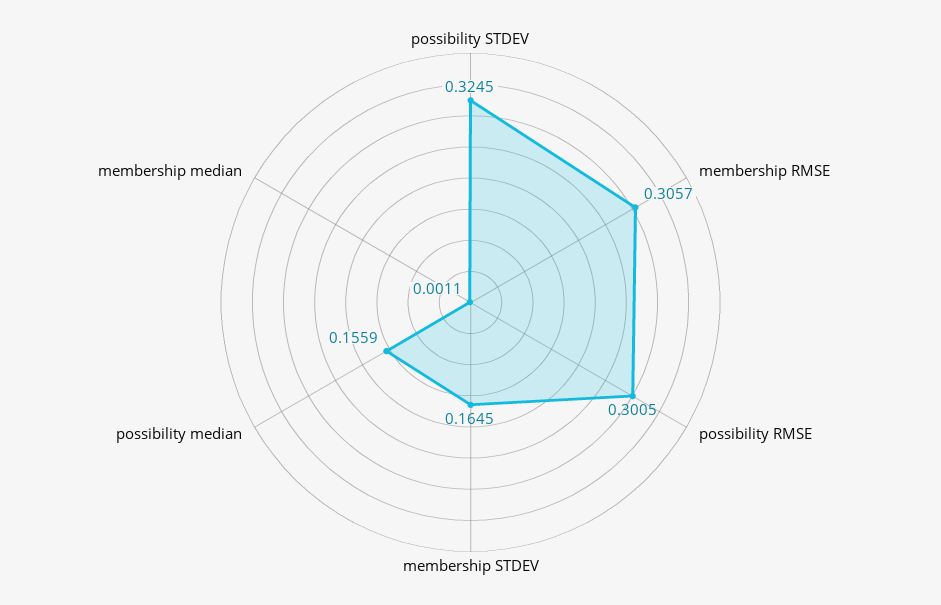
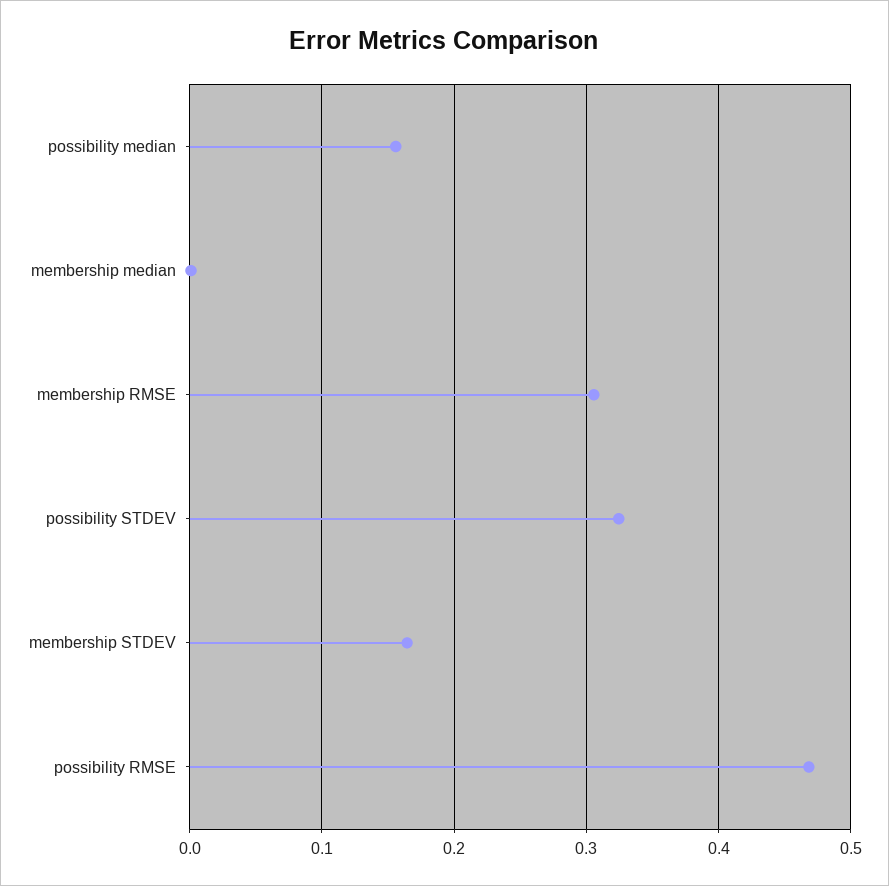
possibility RMSE: 0.3005 -> 0.47

